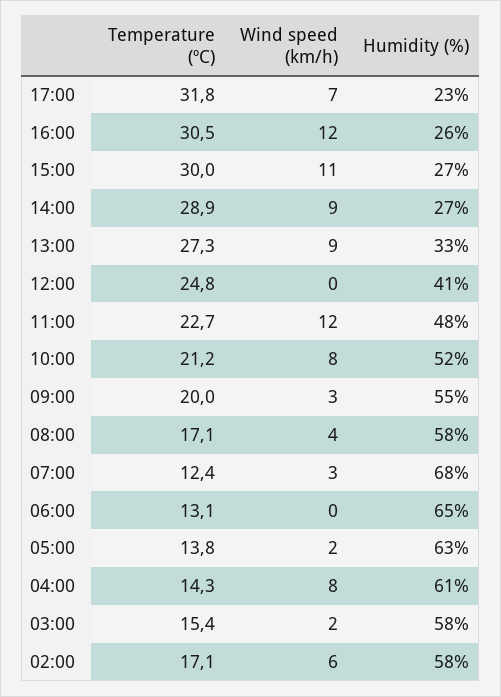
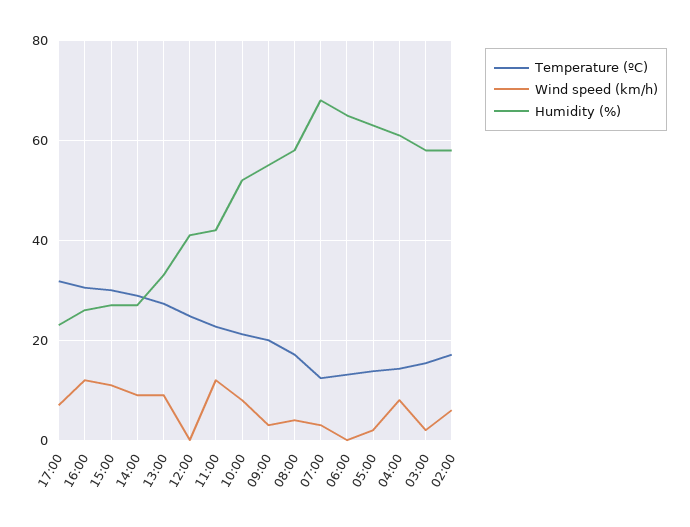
Humidity (%), 11:00: 48 -> 42

